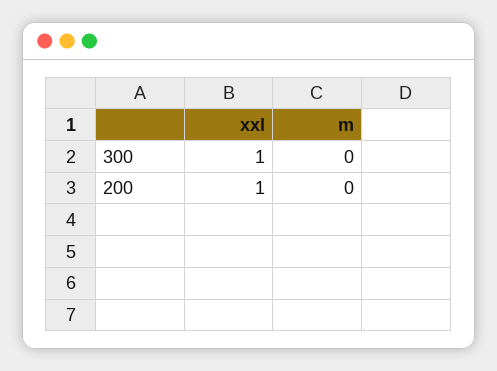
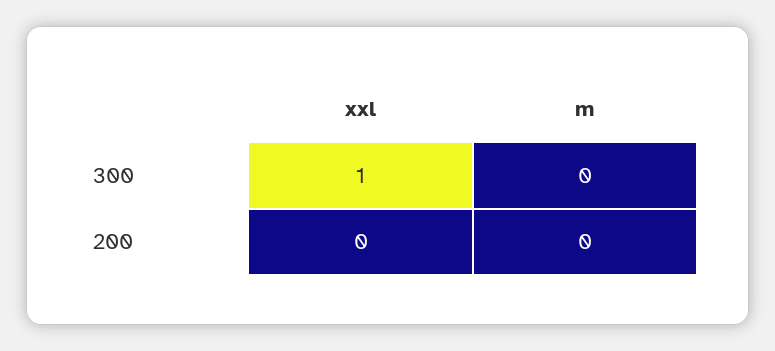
xxl, 200: 1 -> 0

